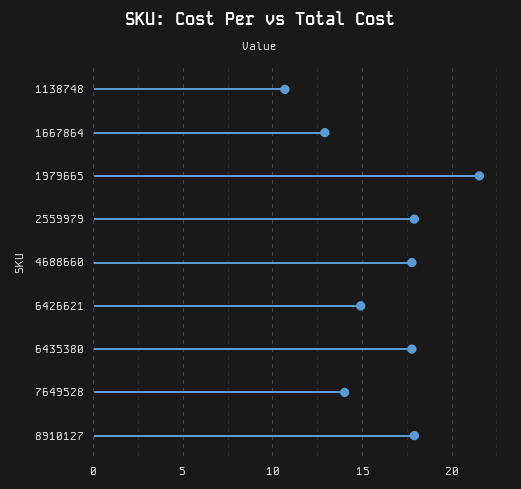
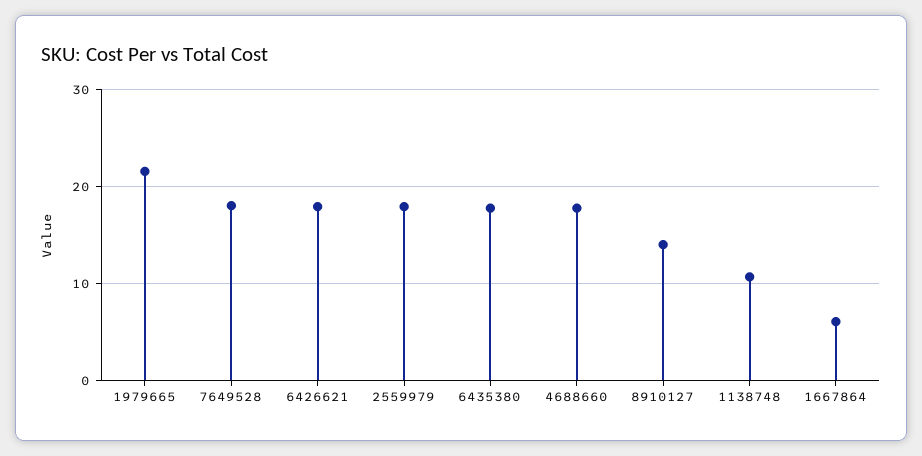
1667864: 13 -> 6
6426621: 15 -> 18
7649528: 14 -> 18
8910127: 18 -> 14

